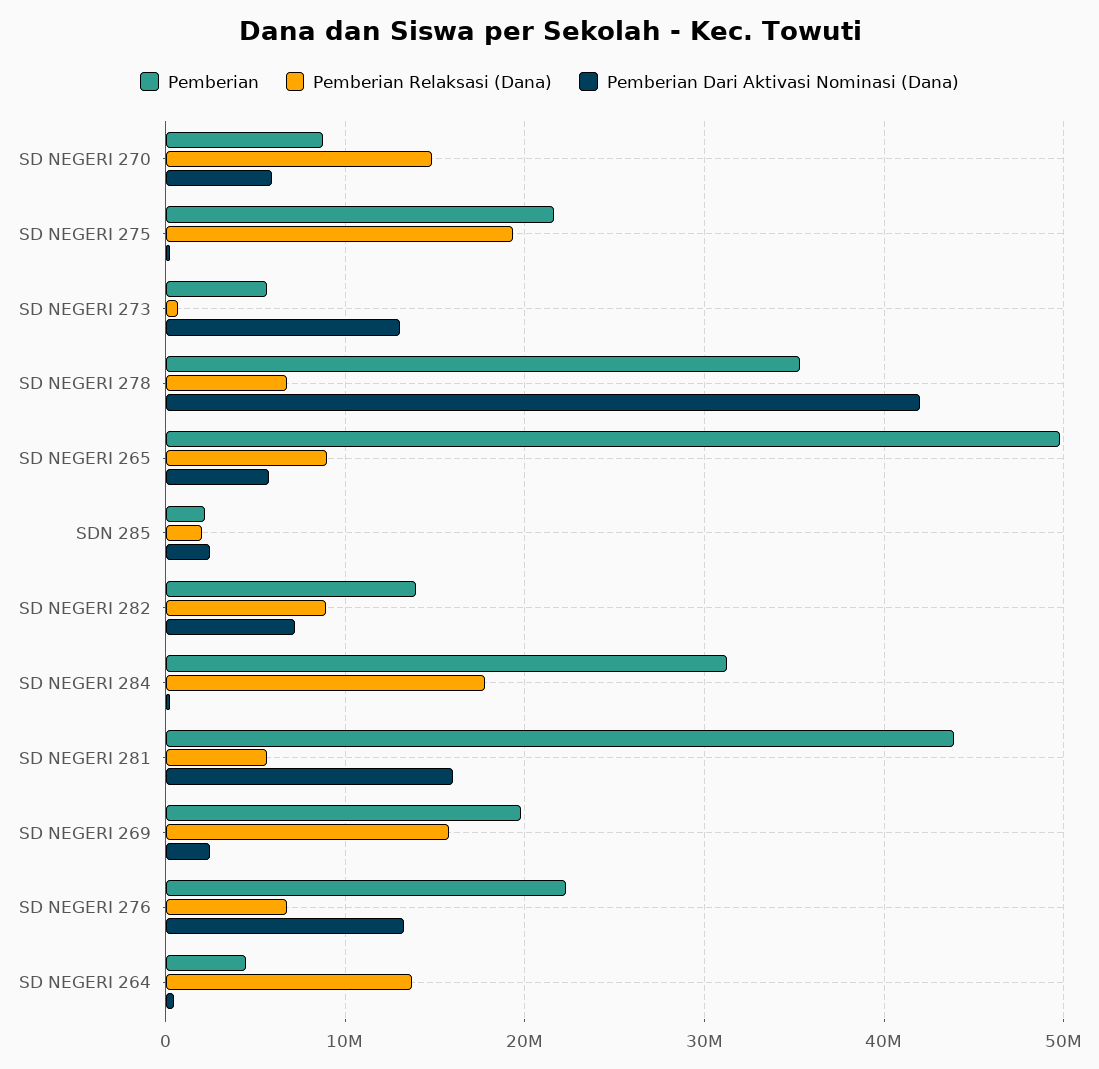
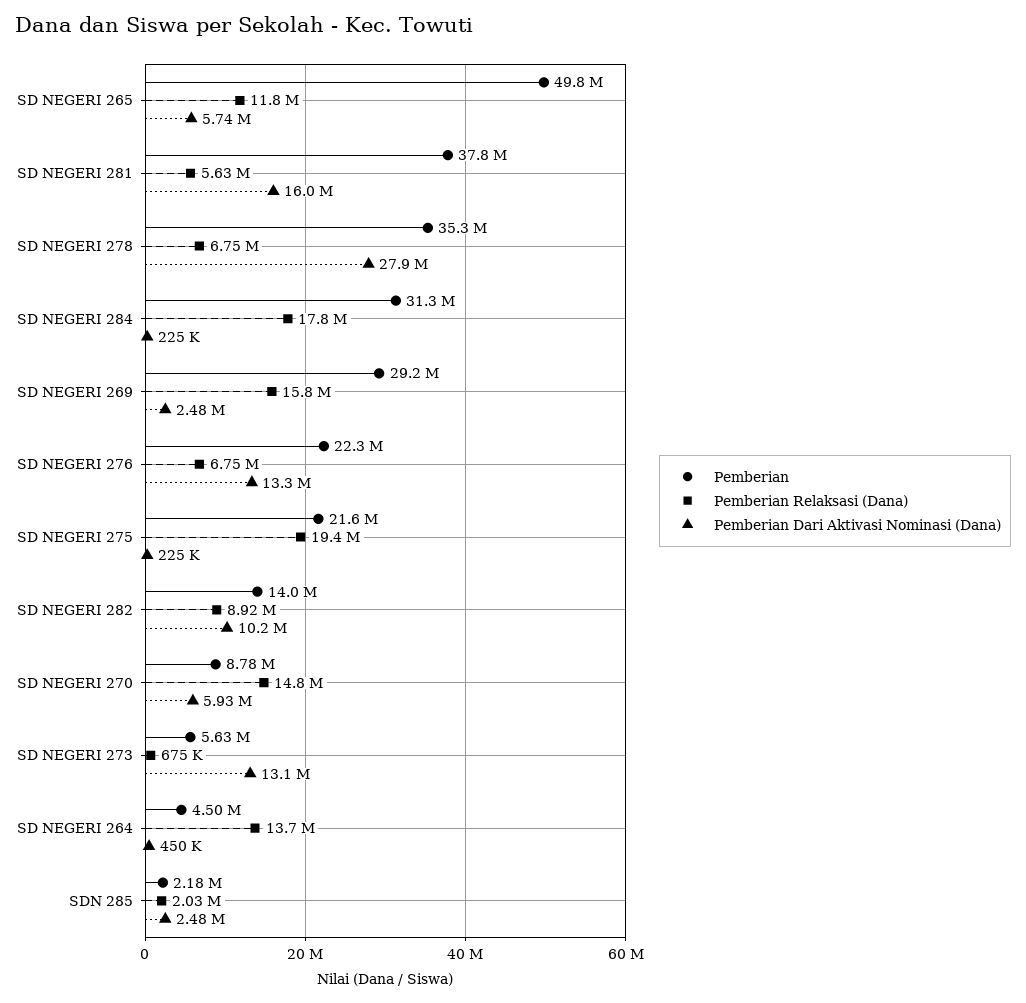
Pemberian Dari Aktivasi Nominasi (Dana), SD NEGERI 278: 42000000 -> 27900000
Pemberian Relaksasi (Dana), SD NEGERI 265: 9000000 -> 11800000
Pemberian Dari Aktivasi Nominasi (Dana), SD NEGERI 282: 7000000 -> 10200000
Pemberian, SD NEGERI 281: 44000000 -> 37800000
Pemberian, SD NEGERI 269: 20000000 -> 29200000

